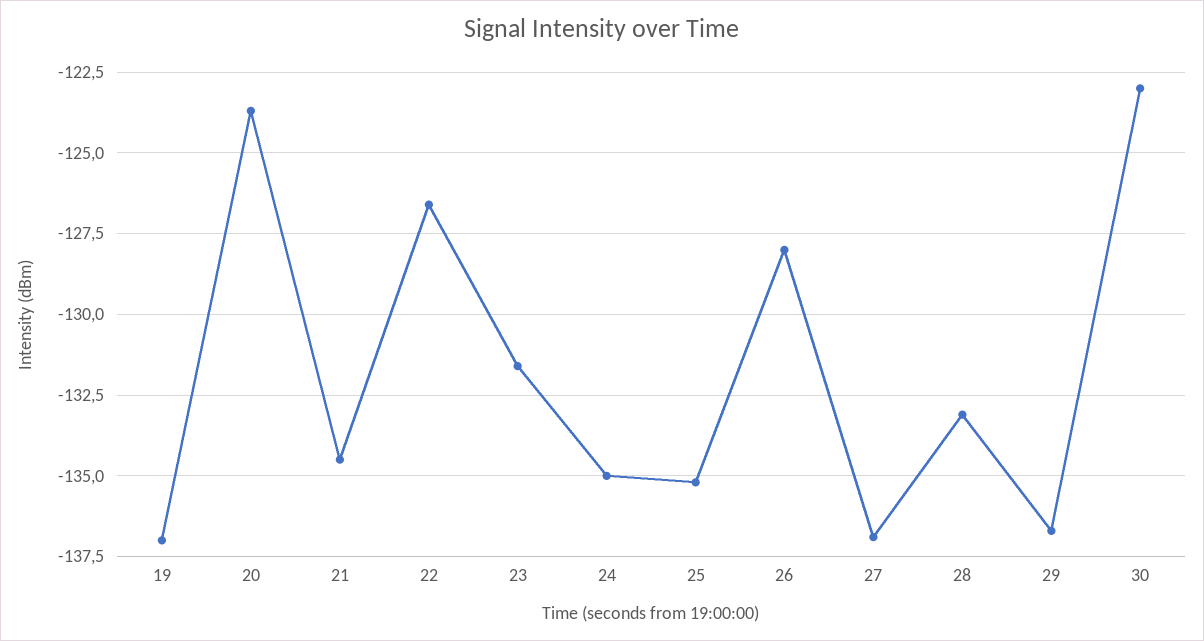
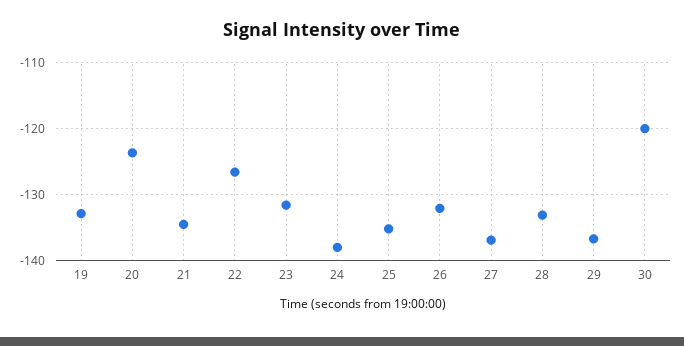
19: -137 -> -133
24: -135 -> -138
26: -128 -> -132
30: -123 -> -120

